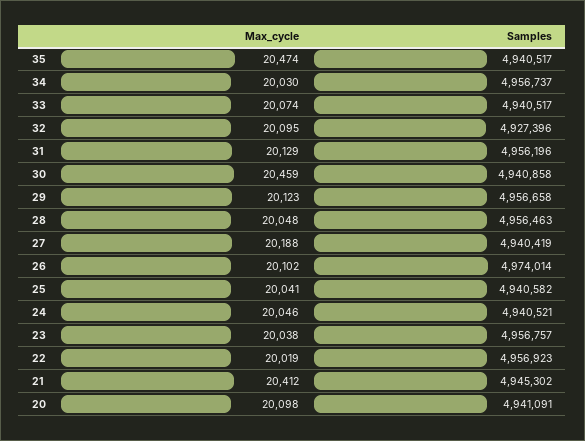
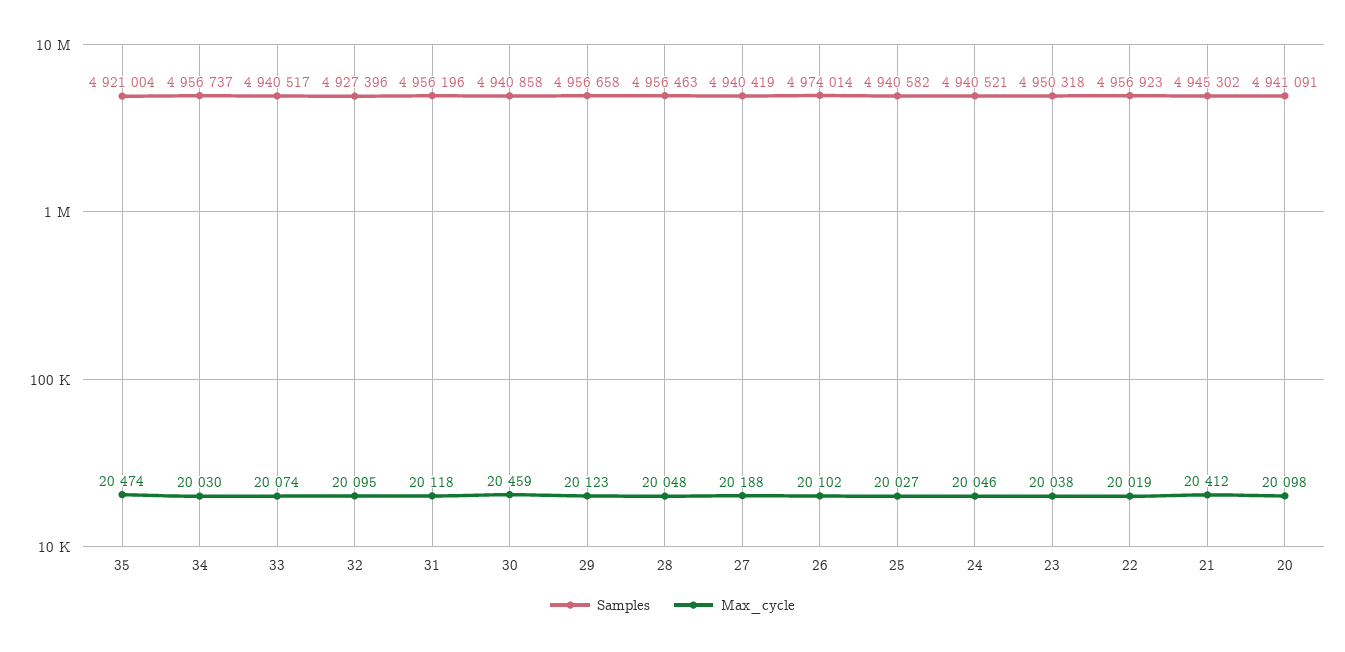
Samples, 35: 4940517 -> 4921004
Max_cycle, 31: 20129 -> 20118
Max_cycle, 25: 20041 -> 20027
Samples, 23: 4956757 -> 4950318

